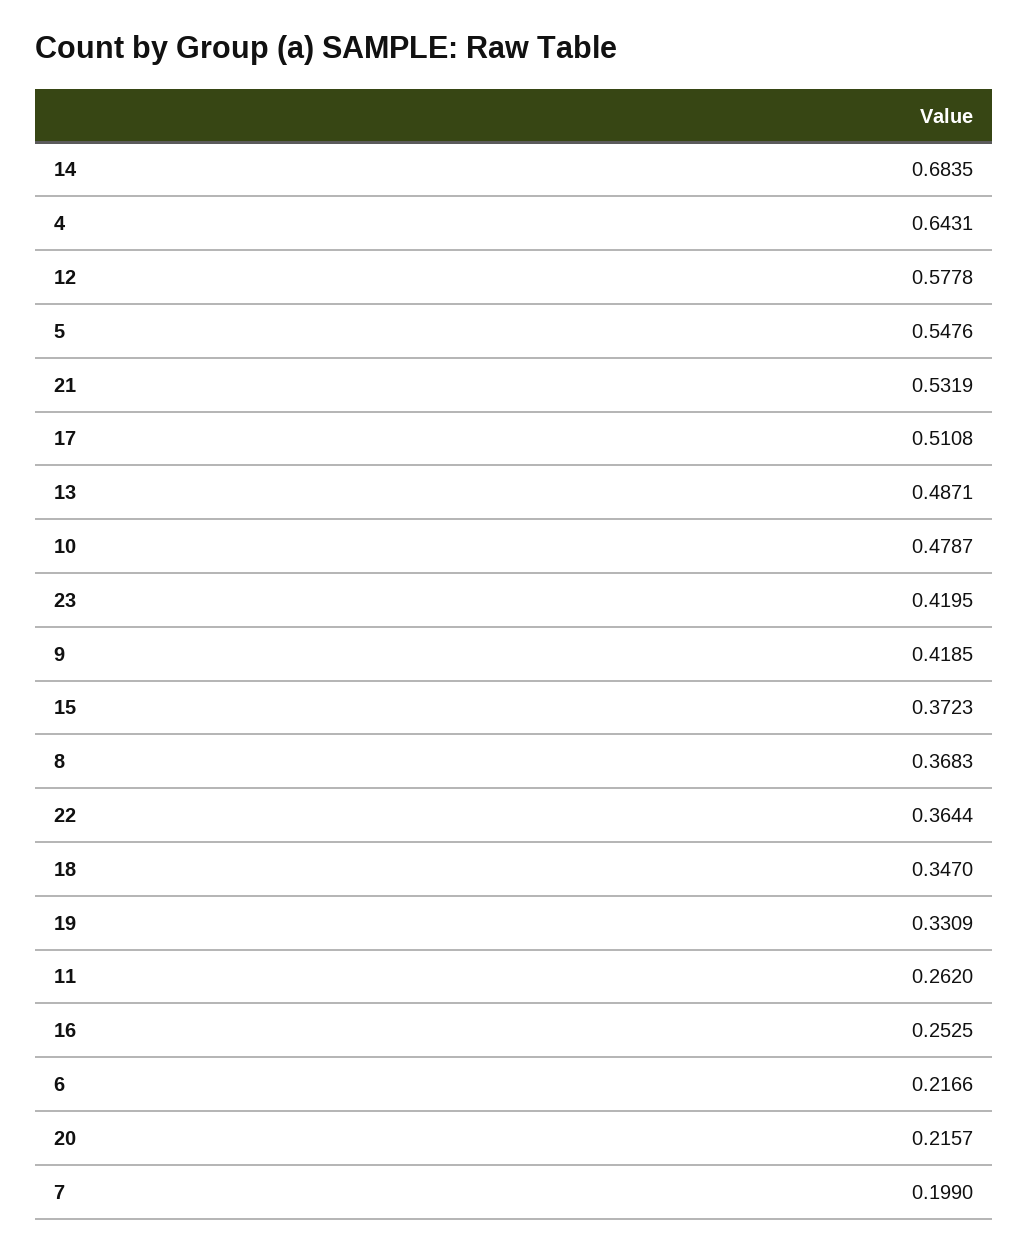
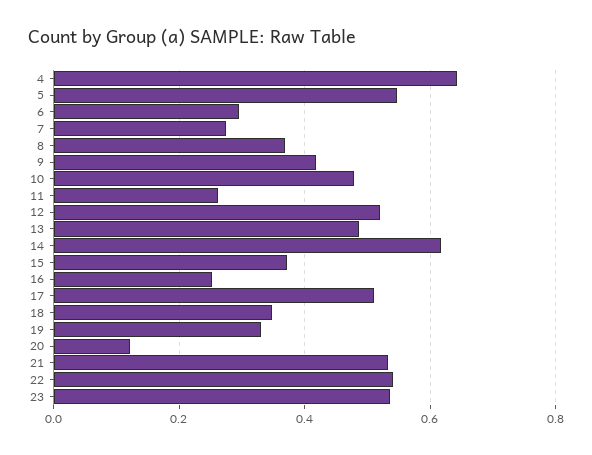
14: 0.6835 -> 0.62
12: 0.5778 -> 0.52
23: 0.4195 -> 0.54
22: 0.3644 -> 0.54
6: 0.2166 -> 0.3
20: 0.2157 -> 0.12
7: 0.199 -> 0.28

